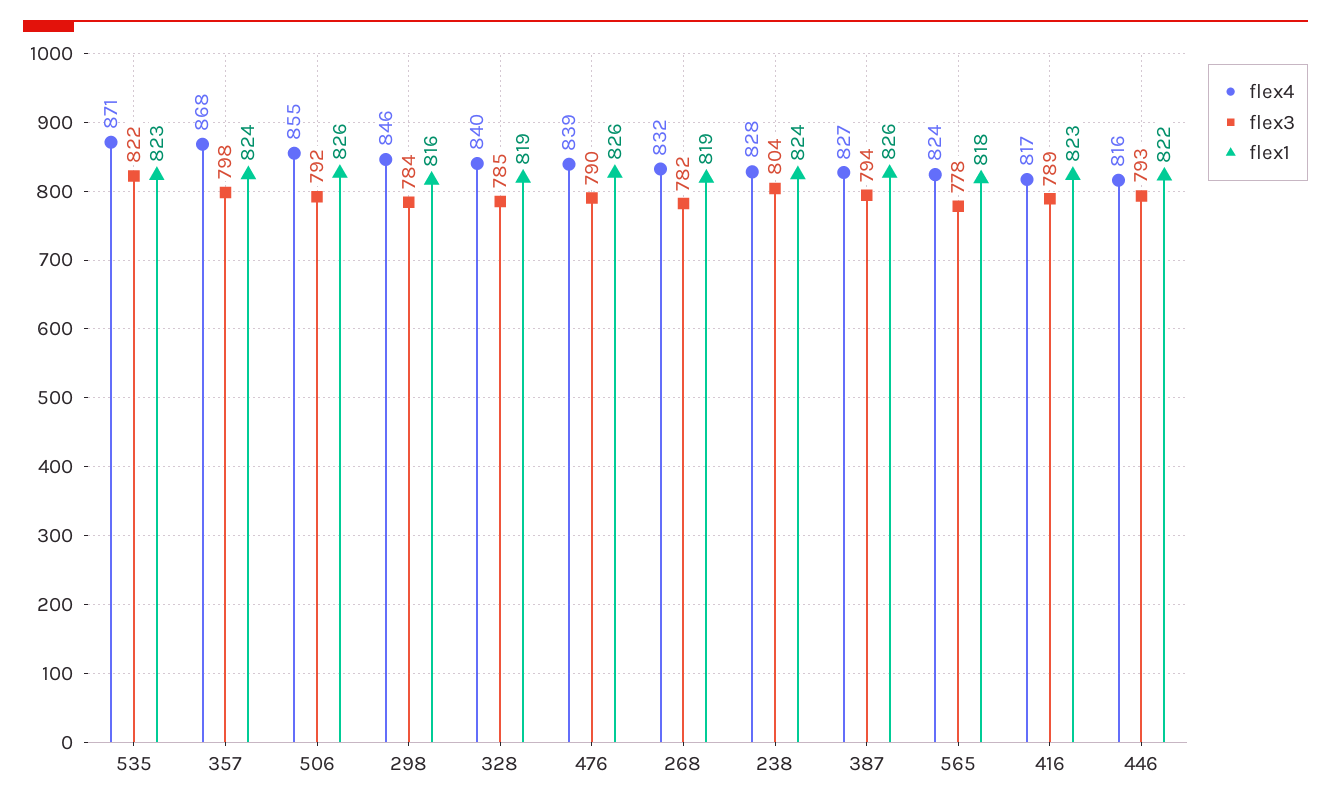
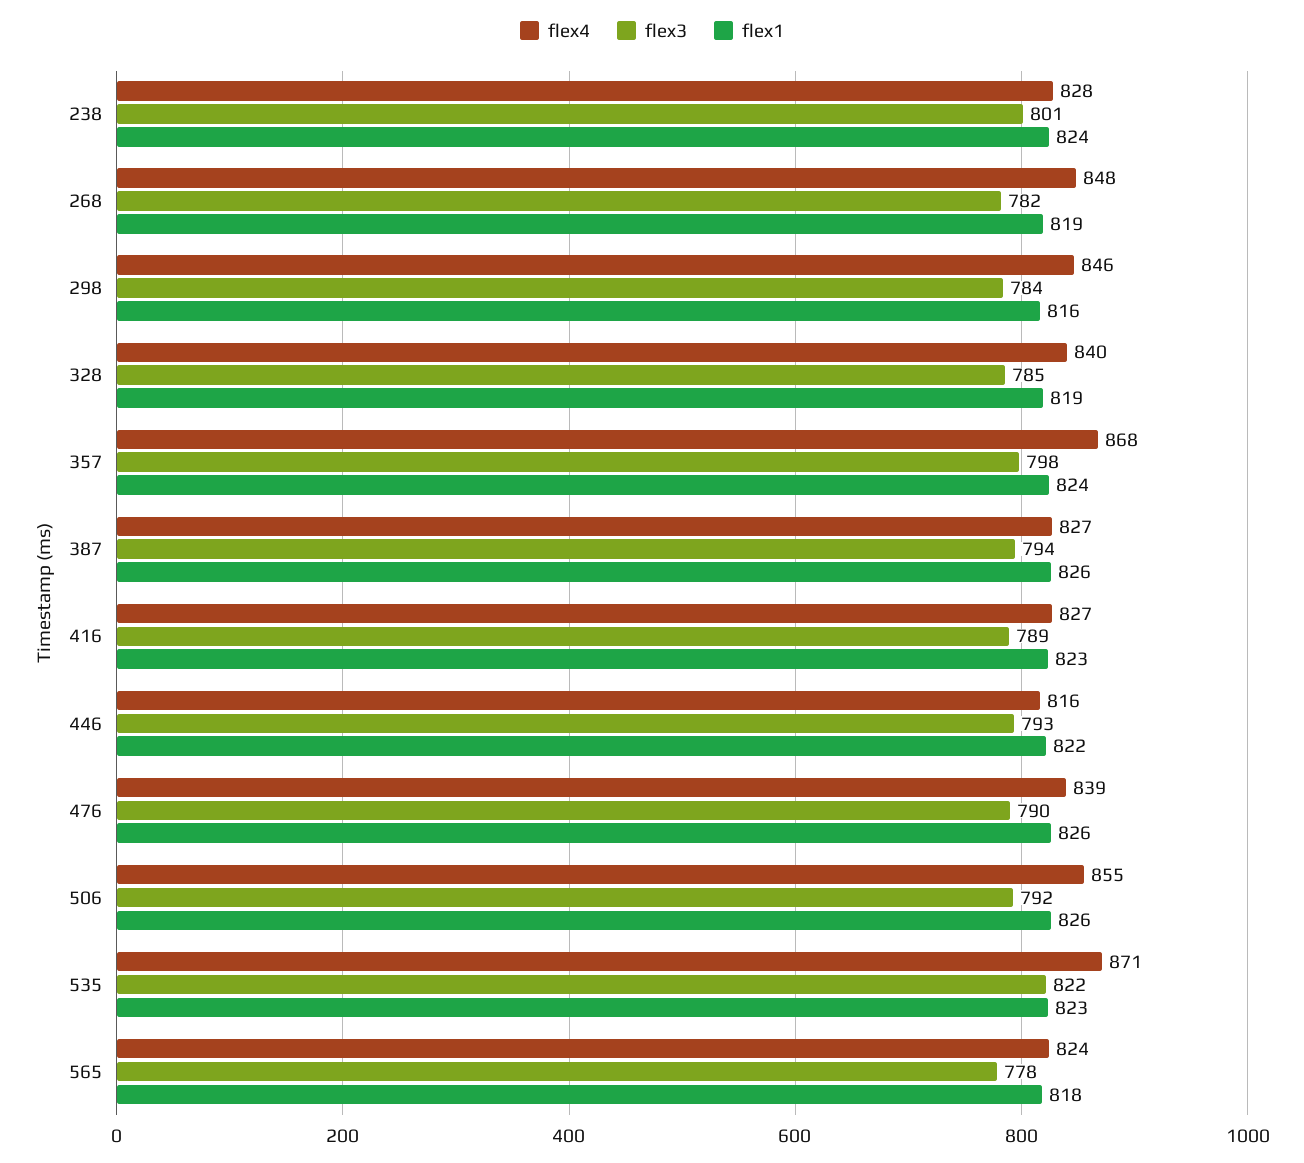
flex4, 268: 832 -> 848
flex3, 238: 804 -> 801
flex4, 416: 817 -> 827

